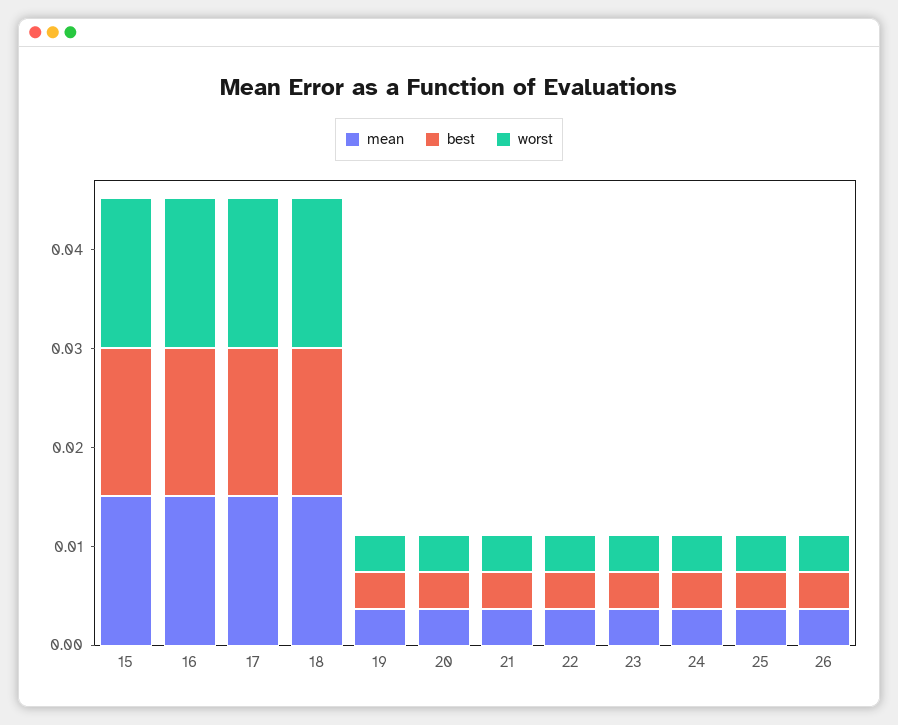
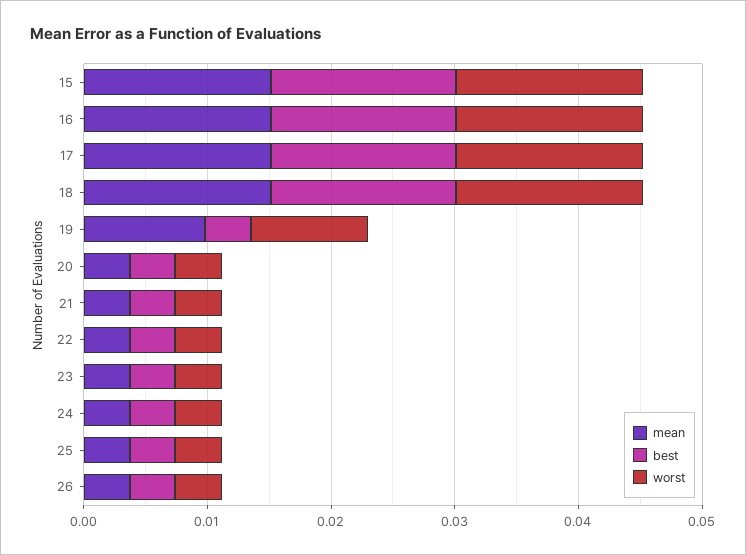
mean, 19: 0.004 -> 0.01
worst, 19: 0.004 -> 0.01

